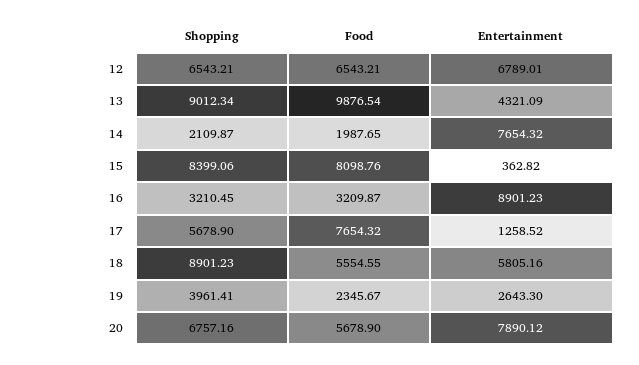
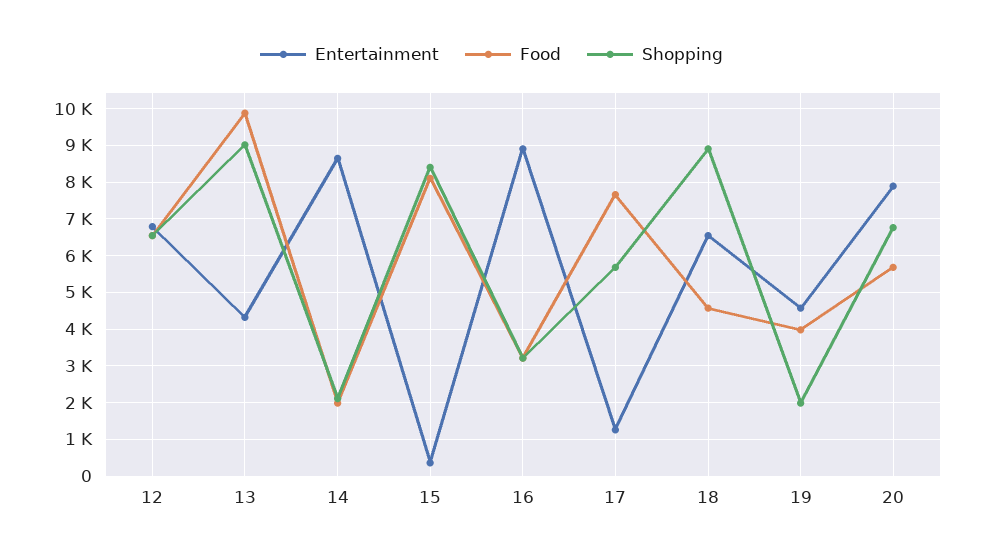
Entertainment, 14: 7654.32 -> 8600
Food, 18: 5554.55 -> 4600
Entertainment, 18: 5805.16 -> 6600
Shopping, 19: 3961.41 -> 2000
Food, 19: 2345.67 -> 4000
Entertainment, 19: 2643.3 -> 4600

